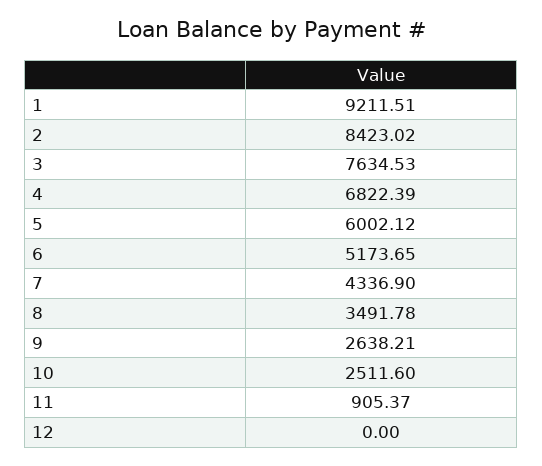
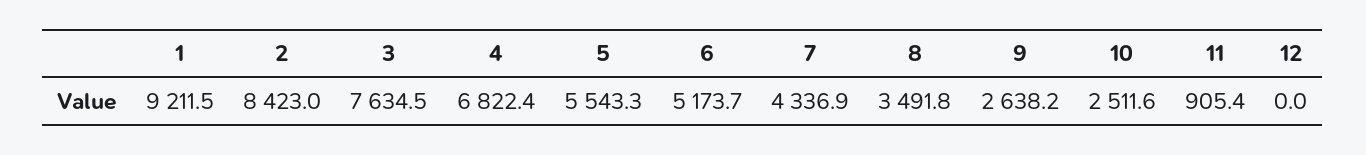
5: 6002.12 -> 5543.3

